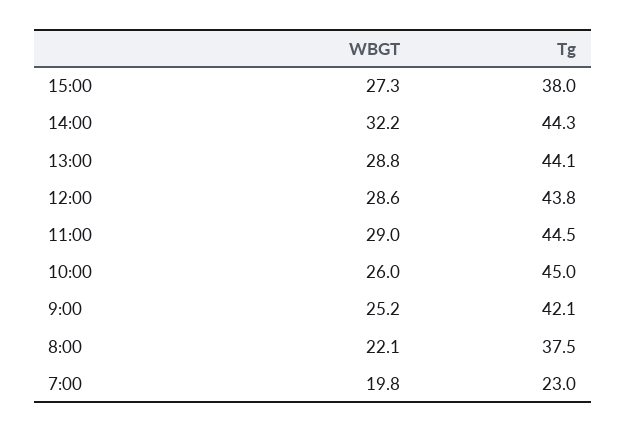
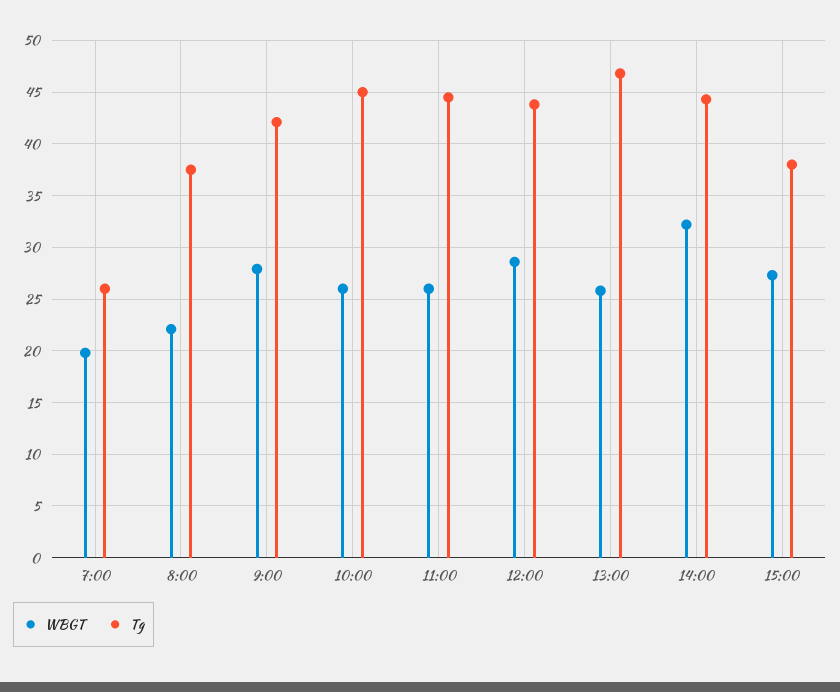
WBGT, 13:00: 28.8 -> 26
Tg, 13:00: 44.1 -> 47
WBGT, 11:00: 29 -> 26
WBGT, 9:00: 25.2 -> 28
Tg, 7:00: 23 -> 26

